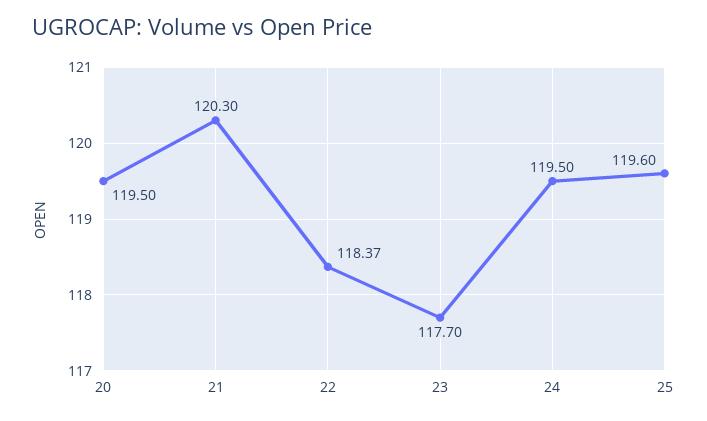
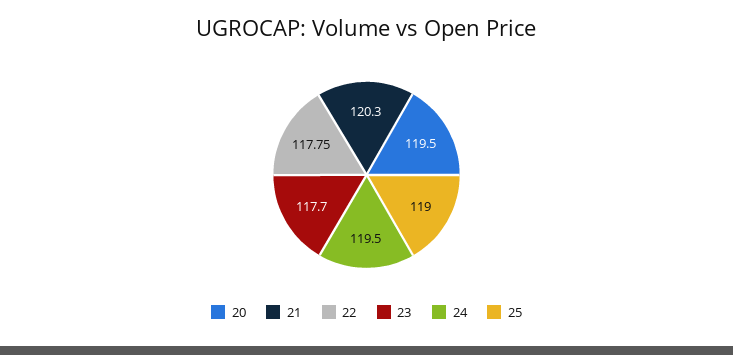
22: 118.37 -> 117.75
25: 119.6 -> 119

